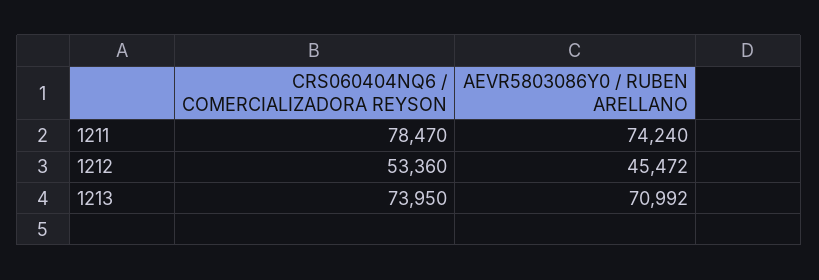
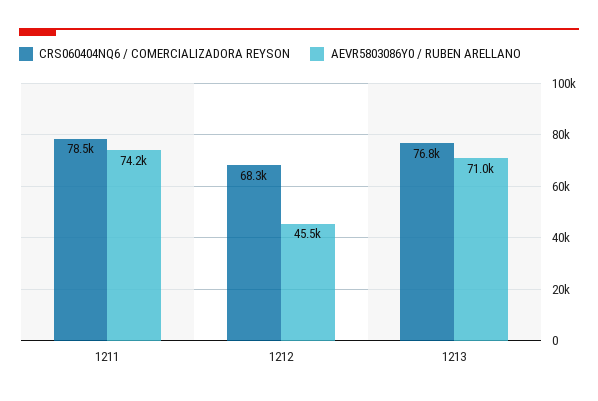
CRS060404NQ6 / COMERCIALIZADORA REYSON, 1212: 53360 -> 68300
CRS060404NQ6 / COMERCIALIZADORA REYSON, 1213: 73950 -> 76800

